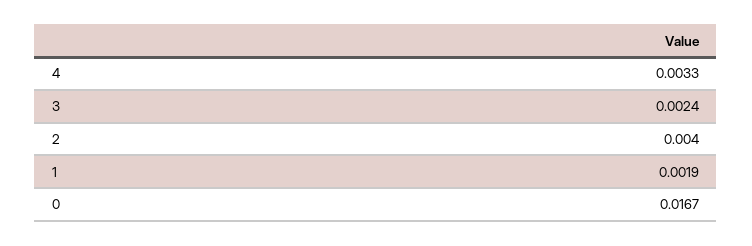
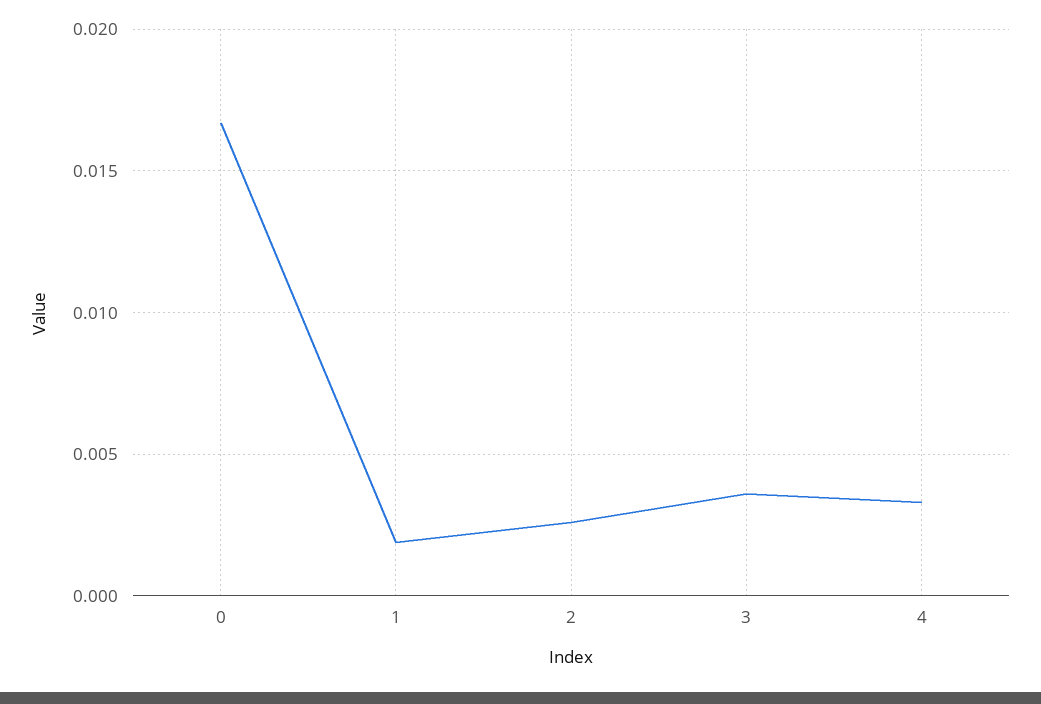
3: 0.0024 -> 0.0035
2: 0.004 -> 0.0025

